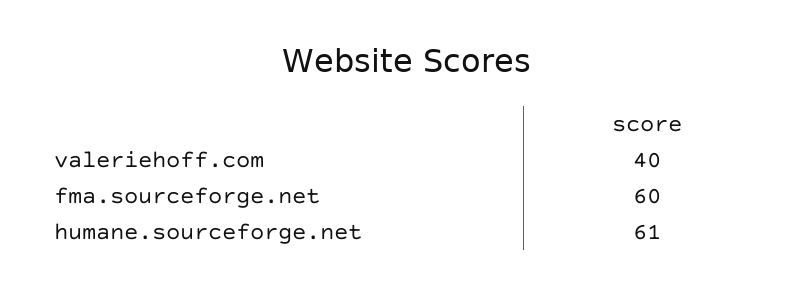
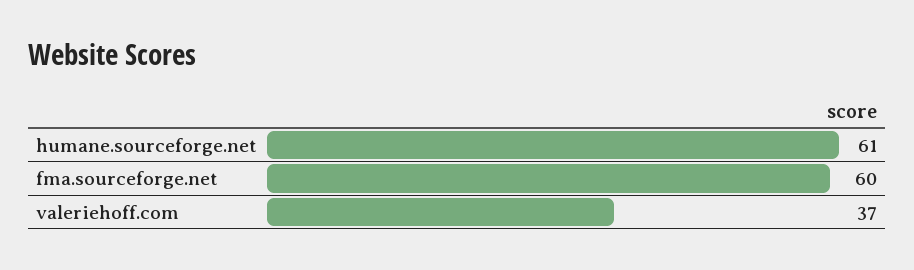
valeriehoff.com: 40 -> 37

